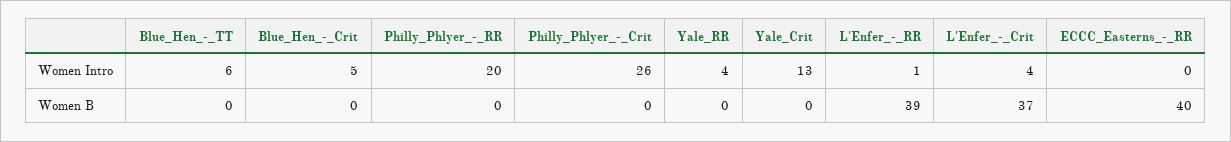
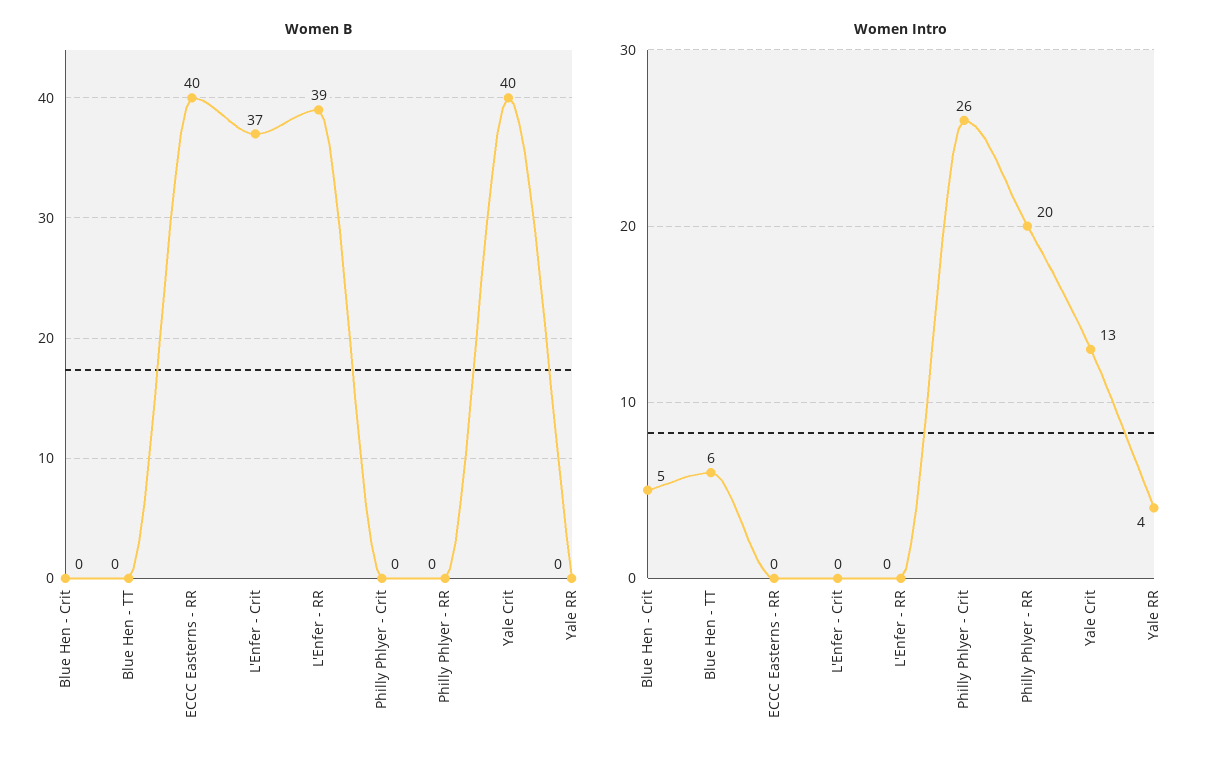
Women Intro, L'Enfer_-_RR: 1 -> 0
Women Intro, L'Enfer_-_Crit: 4 -> 0
Women B, Yale_Crit: 0 -> 40

